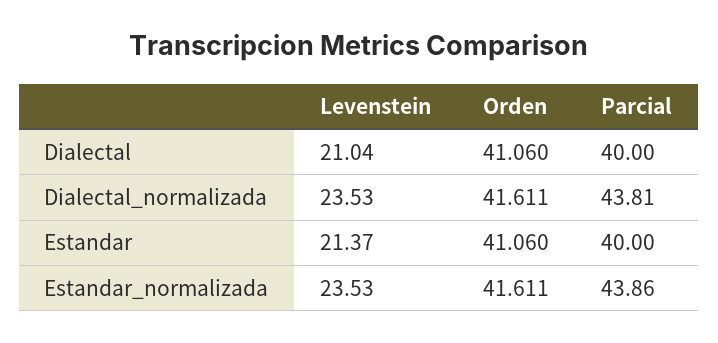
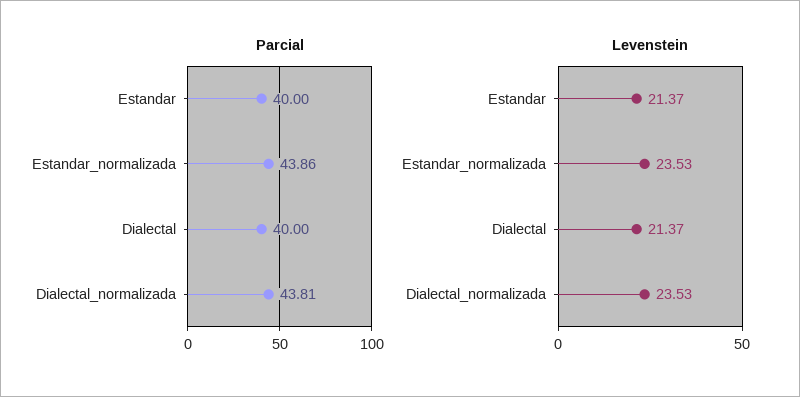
Levenstein, Dialectal: 21.04 -> 21.37
Orden, Dialectal: 41.06 -> none
Orden, Dialectal_normalizada: 41.611 -> none
Orden, Estandar: 41.06 -> none
Orden, Estandar_normalizada: 41.611 -> none

